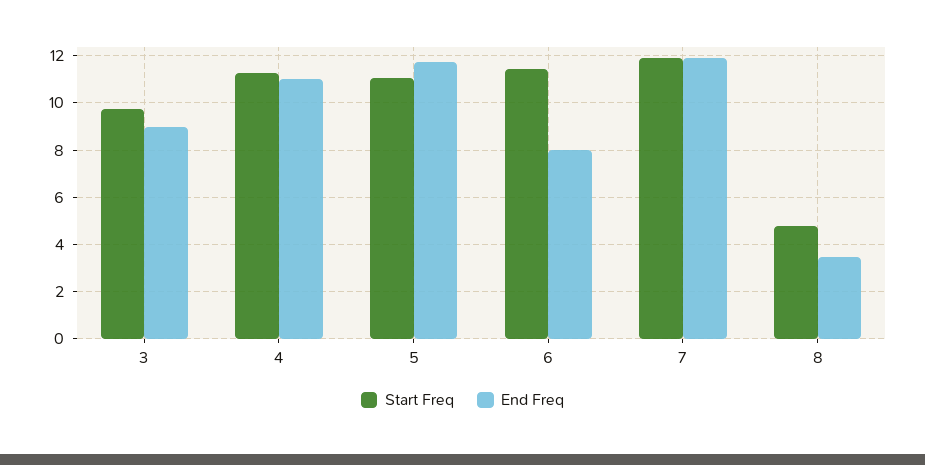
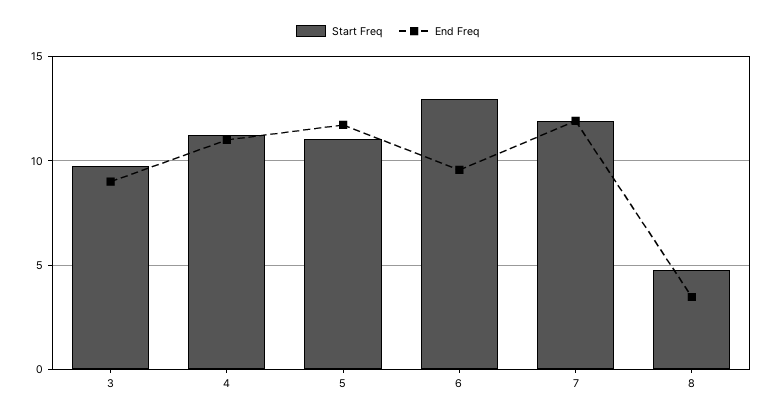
Start Freq, 6: 11.5 -> 13
End Freq, 6: 8 -> 9.5

